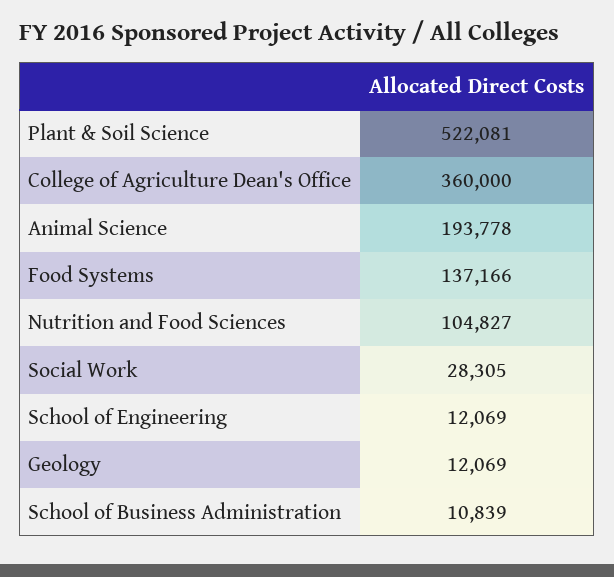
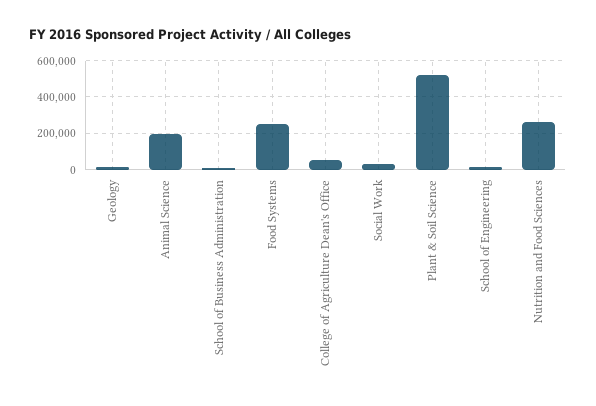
College of Agriculture Dean's Office: 360000 -> 50000
Food Systems: 137166 -> 250000
Nutrition and Food Sciences: 104827 -> 250000

